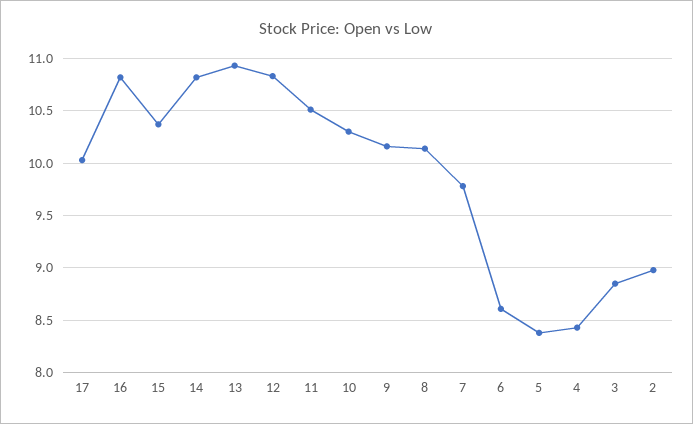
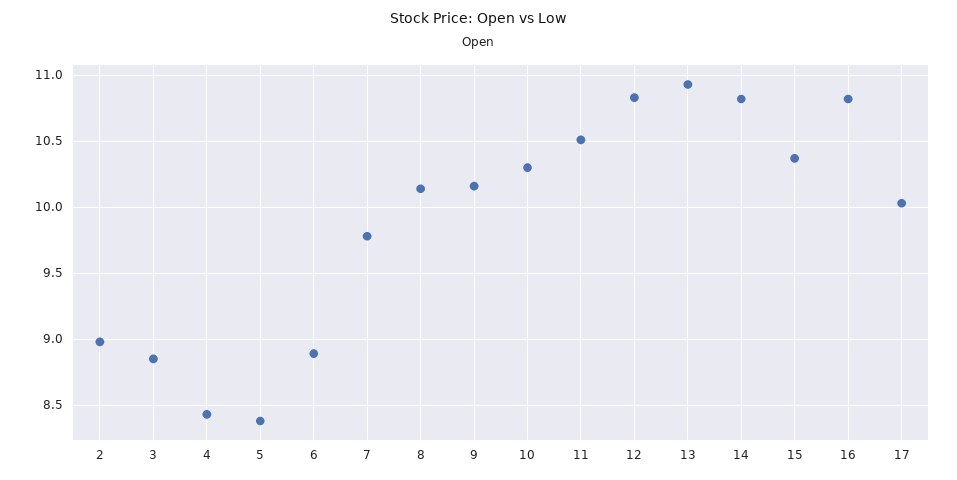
6: 8.6 -> 8.9

